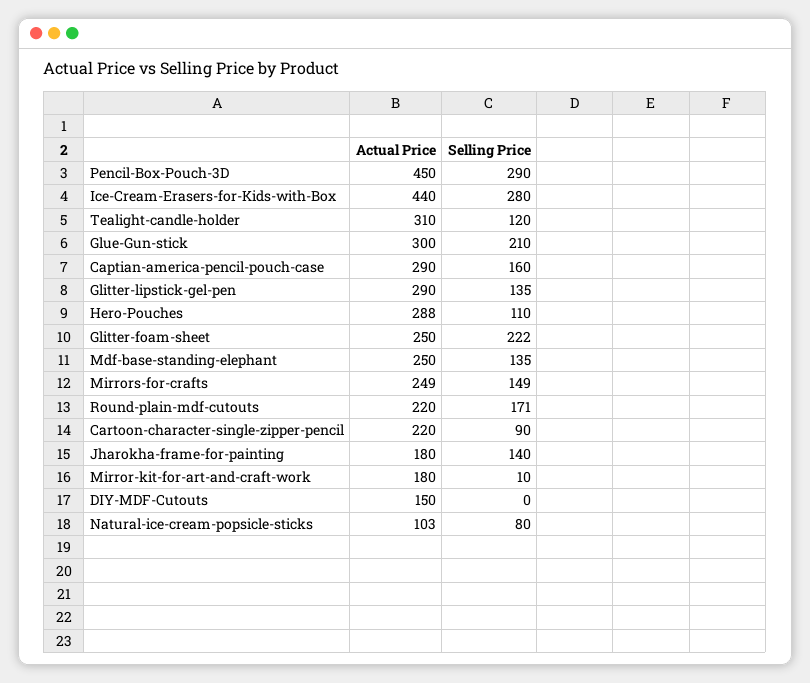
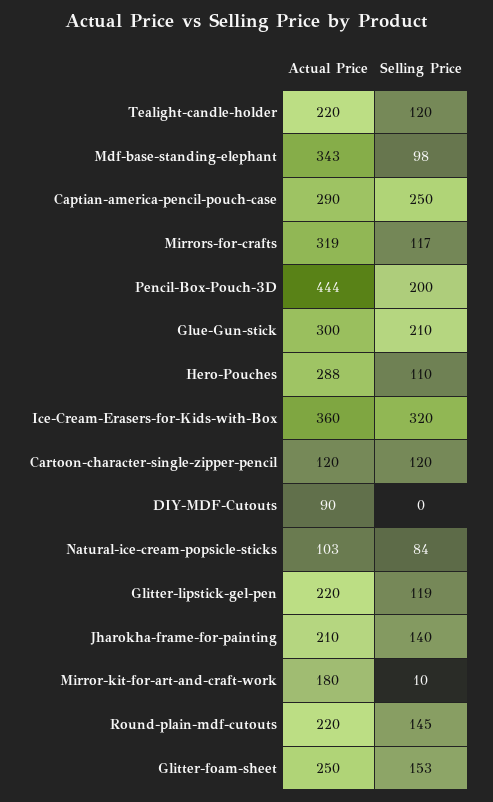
Actual Price, Pencil-Box-Pouch-3D: 450 -> 444
Selling Price, Pencil-Box-Pouch-3D: 290 -> 200
Actual Price, Ice-Cream-Erasers-for-Kids-with-Box: 440 -> 360
Selling Price, Ice-Cream-Erasers-for-Kids-with-Box: 280 -> 320
Actual Price, Tealight-candle-holder: 310 -> 220
Selling Price, Captian-america-pencil-pouch-case: 160 -> 250
Actual Price, Glitter-lipstick-gel-pen: 290 -> 220
Selling Price, Glitter-lipstick-gel-pen: 135 -> 119
Selling Price, Glitter-foam-sheet: 222 -> 153
Actual Price, Mdf-base-standing-elephant: 250 -> 343
Selling Price, Mdf-base-standing-elephant: 135 -> 98
Actual Price, Mirrors-for-crafts: 249 -> 319
Selling Price, Mirrors-for-crafts: 149 -> 117
Selling Price, Round-plain-mdf-cutouts: 171 -> 145
Actual Price, Cartoon-character-single-zipper-pencil: 220 -> 120
Selling Price, Cartoon-character-single-zipper-pencil: 90 -> 120
Actual Price, Jharokha-frame-for-painting: 180 -> 210
Actual Price, DIY-MDF-Cutouts: 150 -> 90
Selling Price, Natural-ice-cream-popsicle-sticks: 80 -> 84

